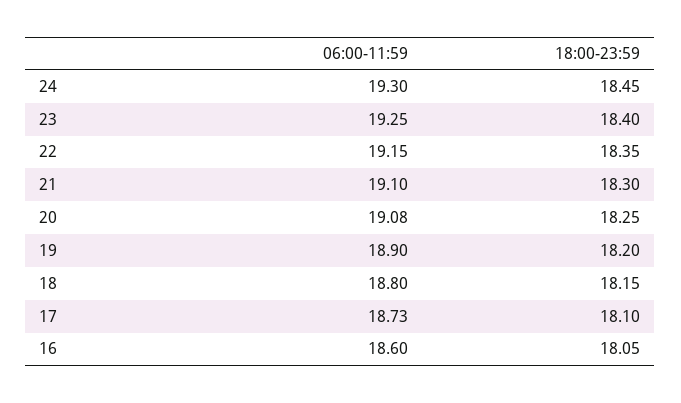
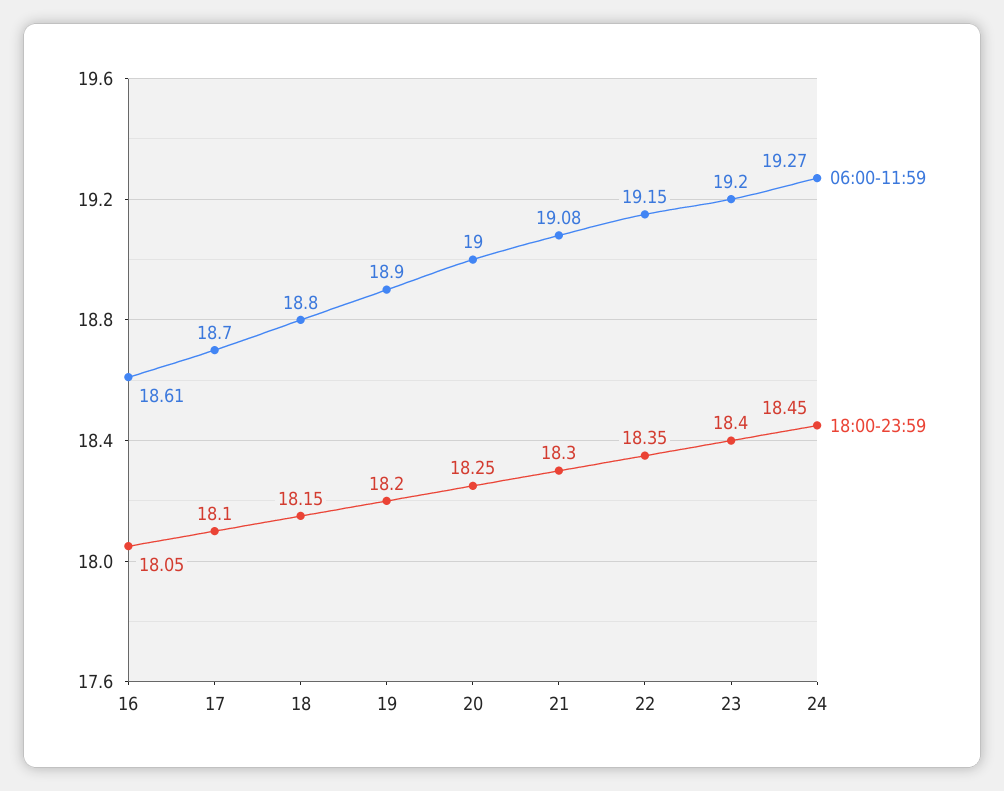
06:00-11:59, 24: 19.3 -> 19.27
06:00-11:59, 23: 19.25 -> 19.2
06:00-11:59, 21: 19.1 -> 19.08
06:00-11:59, 20: 19.08 -> 19
06:00-11:59, 17: 18.73 -> 18.7
06:00-11:59, 16: 18.6 -> 18.61

